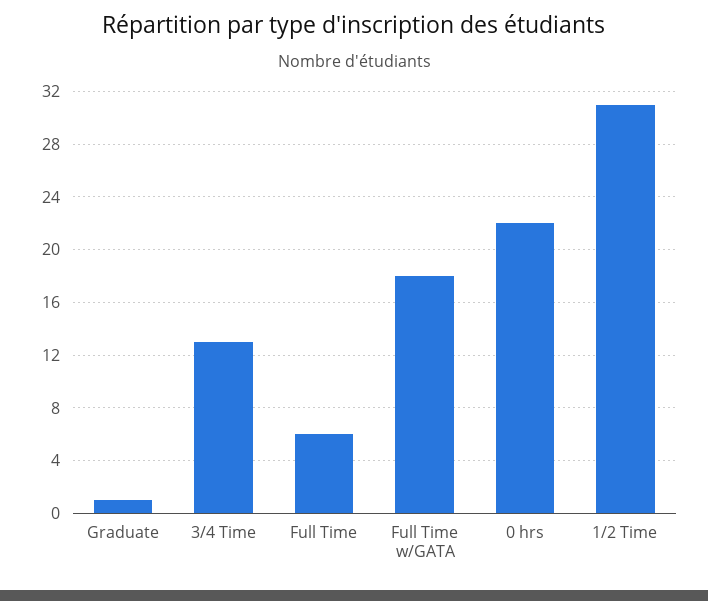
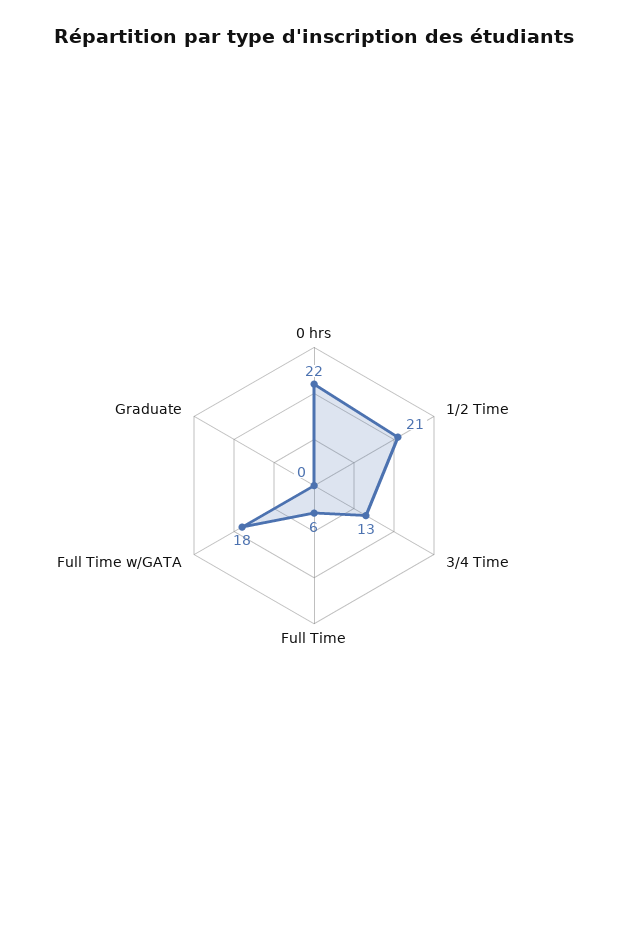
Graduate: 1 -> 0
1/2 Time: 31 -> 21

